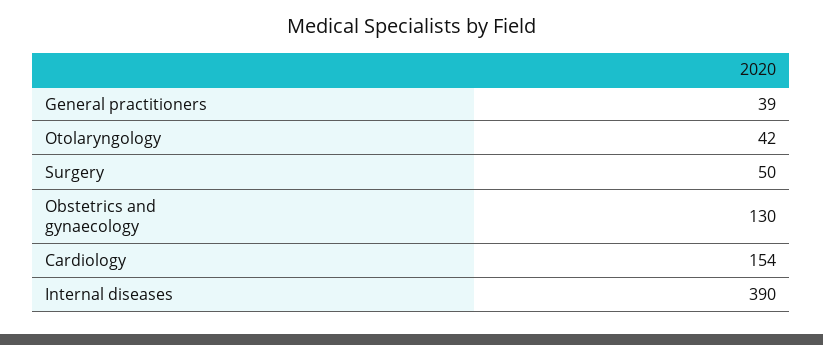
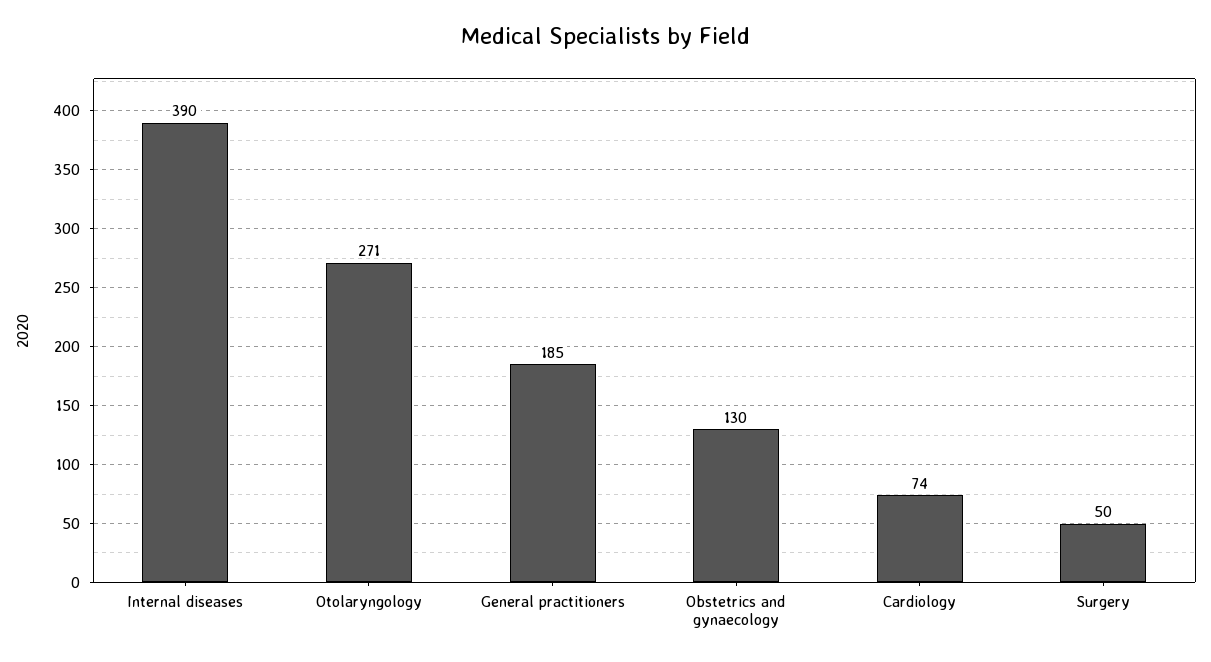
General practitioners: 39 -> 185
Otolaryngology: 42 -> 271
Cardiology: 154 -> 74

